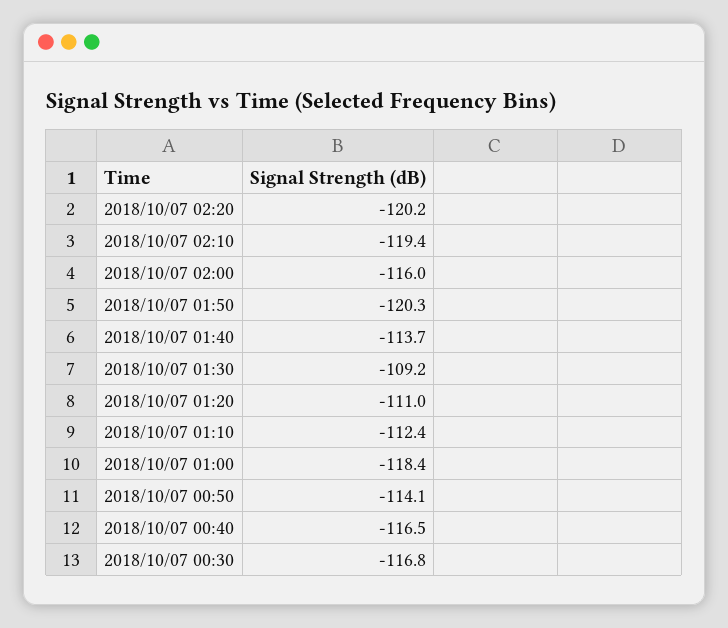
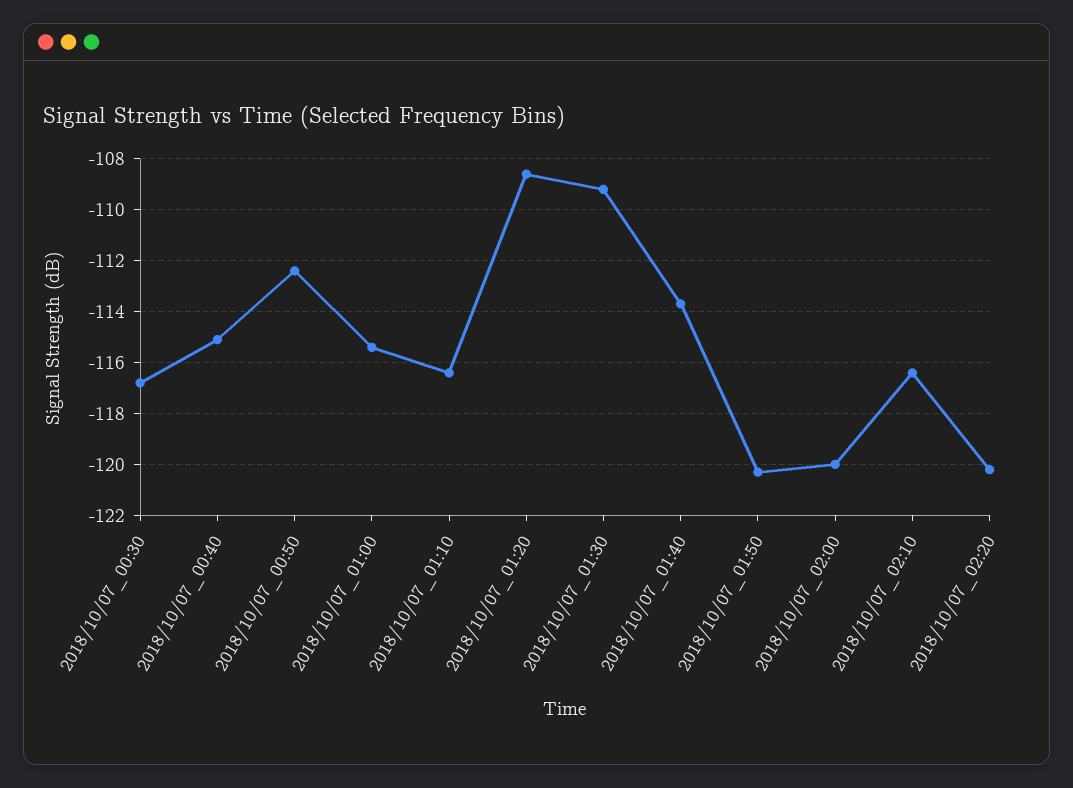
2018/10/07 02:10: -119.4 -> -116.5
2018/10/07 02:00: -116 -> -120
2018/10/07 01:20: -111 -> -108.5
2018/10/07 01:10: -112.4 -> -116.5
2018/10/07 01:00: -118.4 -> -115.5
2018/10/07 00:50: -114.1 -> -112.5
2018/10/07 00:40: -116.5 -> -115

